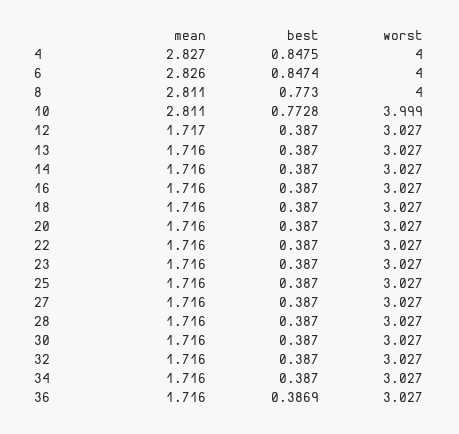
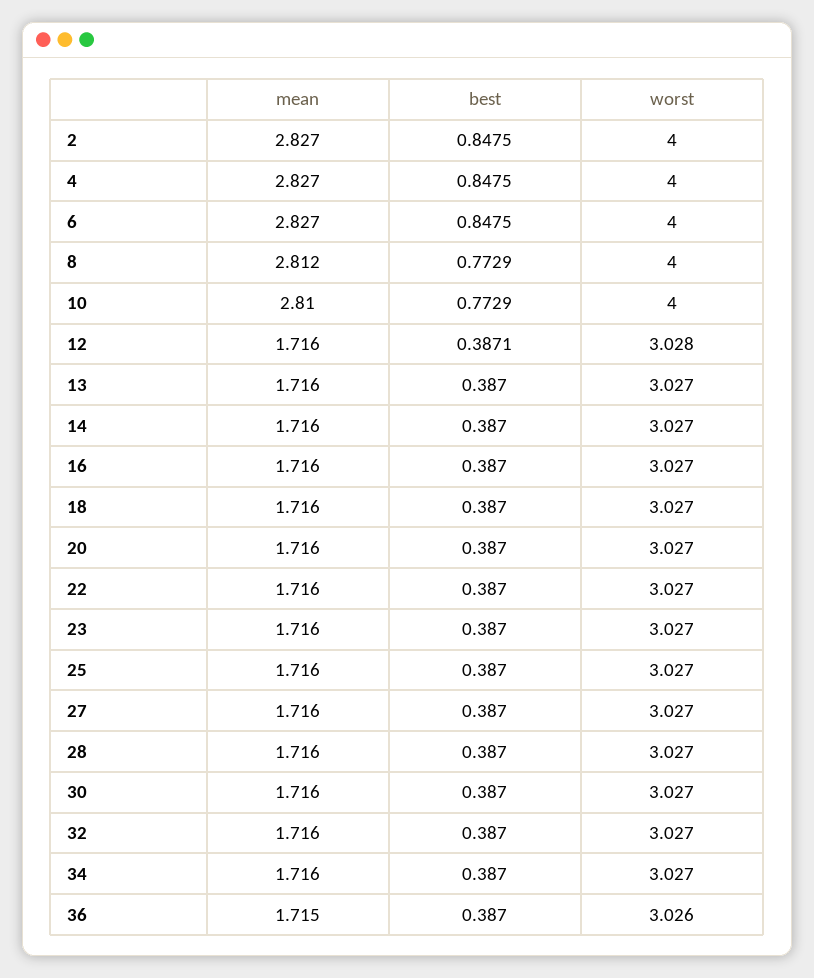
mean, 6: 2.826 -> 2.827
best, 6: 0.8474 -> 0.8475
mean, 8: 2.811 -> 2.812
best, 8: 0.773 -> 0.7729
mean, 10: 2.811 -> 2.81
best, 10: 0.7728 -> 0.7729
worst, 10: 3.999 -> 4
mean, 12: 1.717 -> 1.716
best, 12: 0.387 -> 0.3871
worst, 12: 3.027 -> 3.028
mean, 36: 1.716 -> 1.715
best, 36: 0.3869 -> 0.387
worst, 36: 3.027 -> 3.026
mean, 2: none -> 2.827
best, 2: none -> 0.8475
worst, 2: none -> 4

